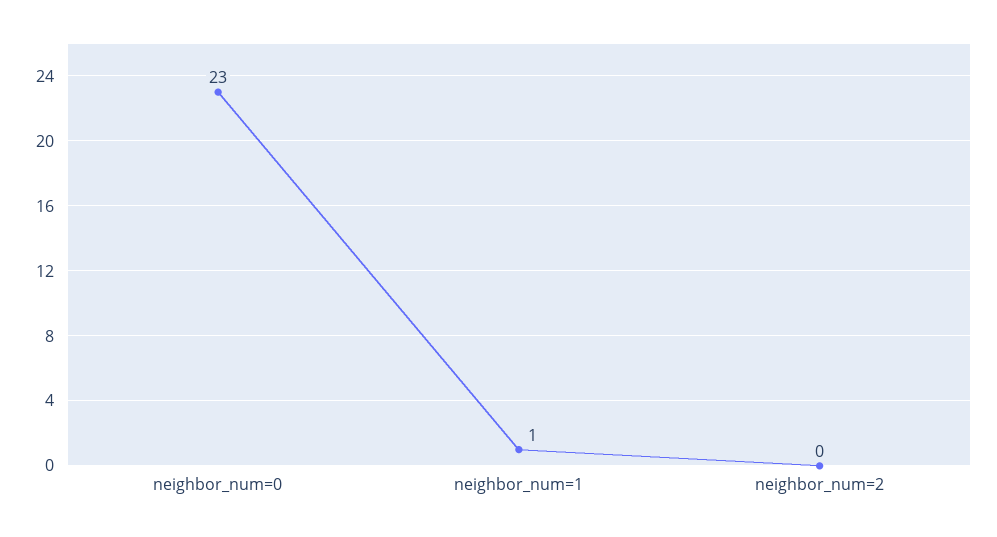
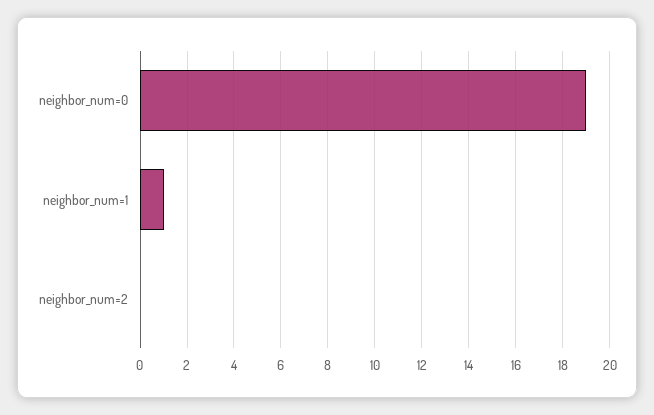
neighbor_num=0: 23 -> 19

